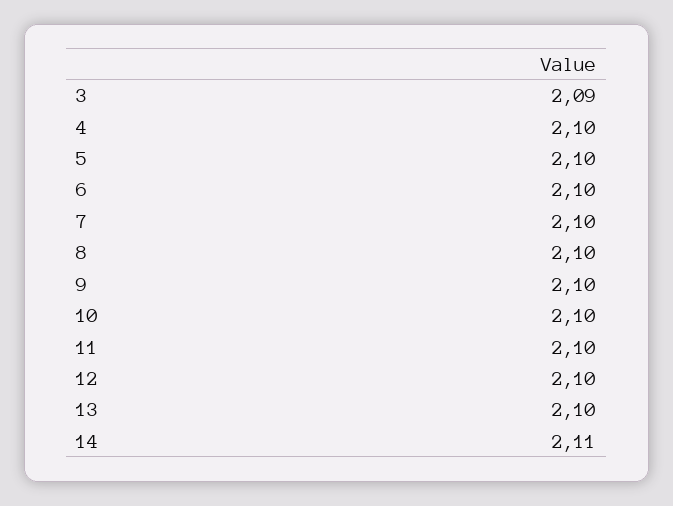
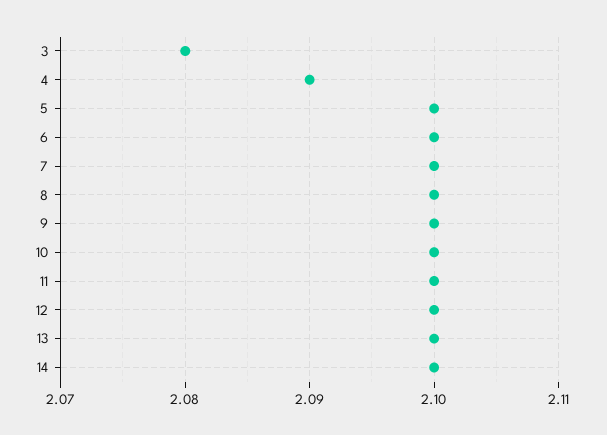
3: 2.09 -> 2.08
4: 2.1 -> 2.09
14: 2.11 -> 2.1

